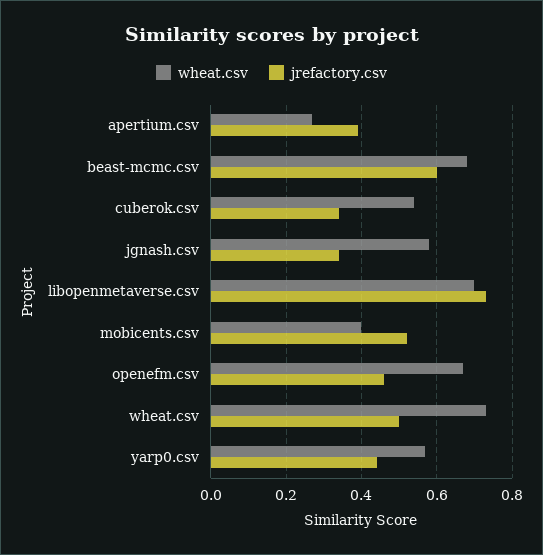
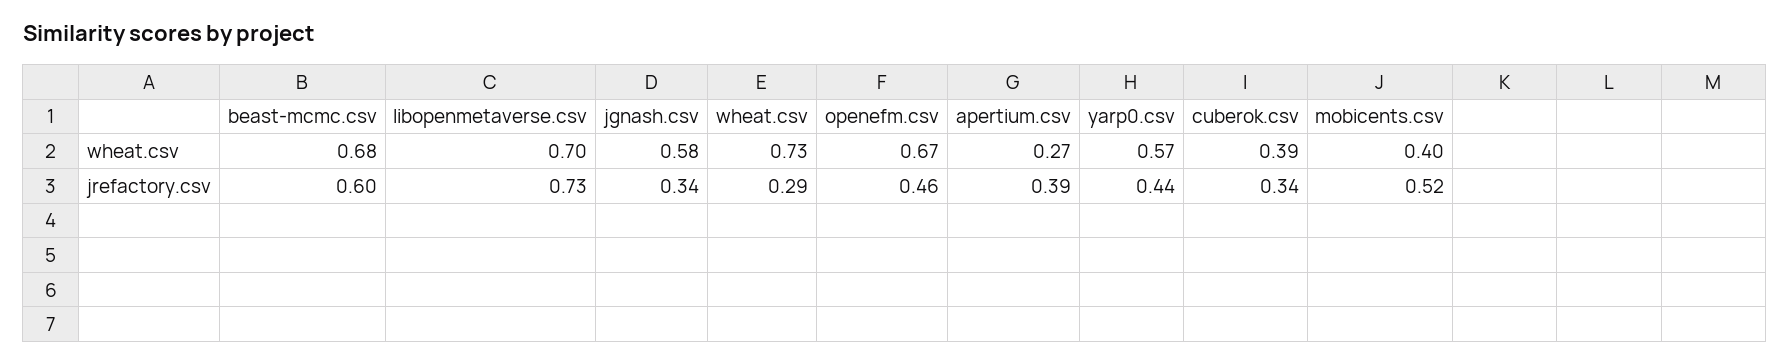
wheat.csv, cuberok.csv: 0.55 -> 0.39
jrefactory.csv, wheat.csv: 0.5 -> 0.29

